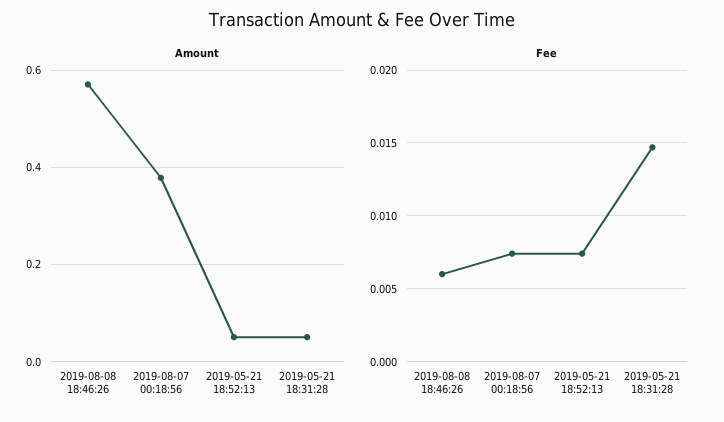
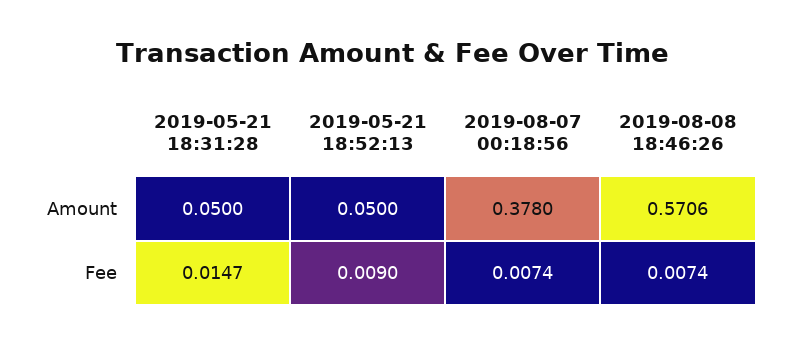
Fee, 2019-08-08 18:46:26: 0.006 -> 0.0074
Fee, 2019-05-21 18:52:13: 0.0075 -> 0.009

